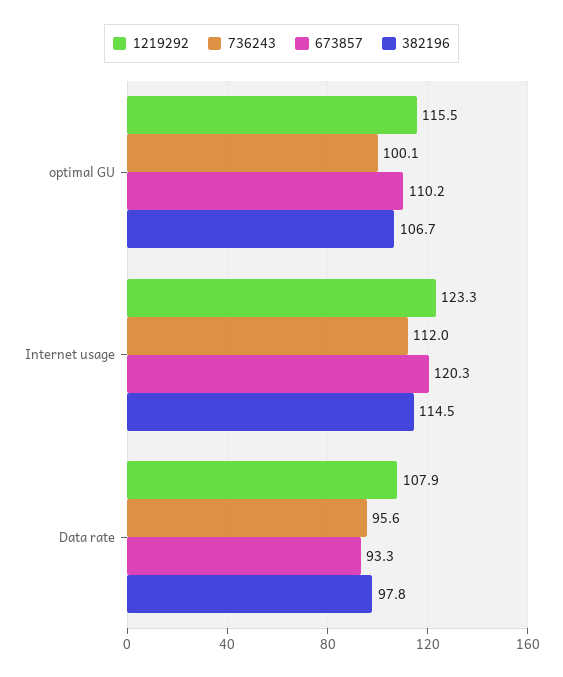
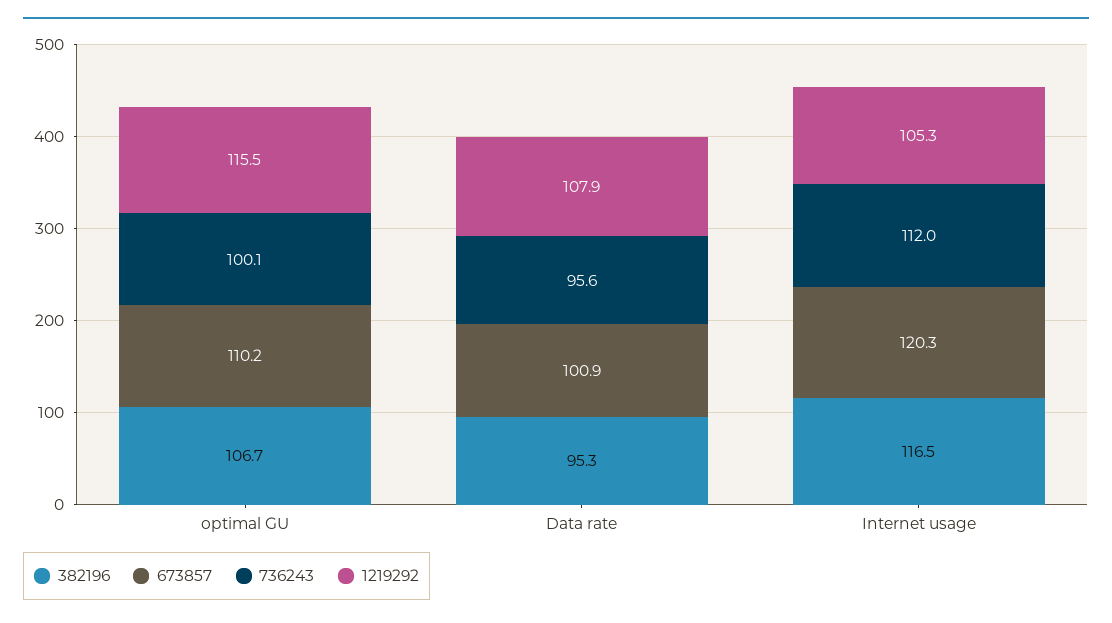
1219292, Internet usage: 123.3 -> 105.3
382196, Internet usage: 114.5 -> 116.5
673857, Data rate: 93.3 -> 100.9
382196, Data rate: 97.8 -> 95.3

